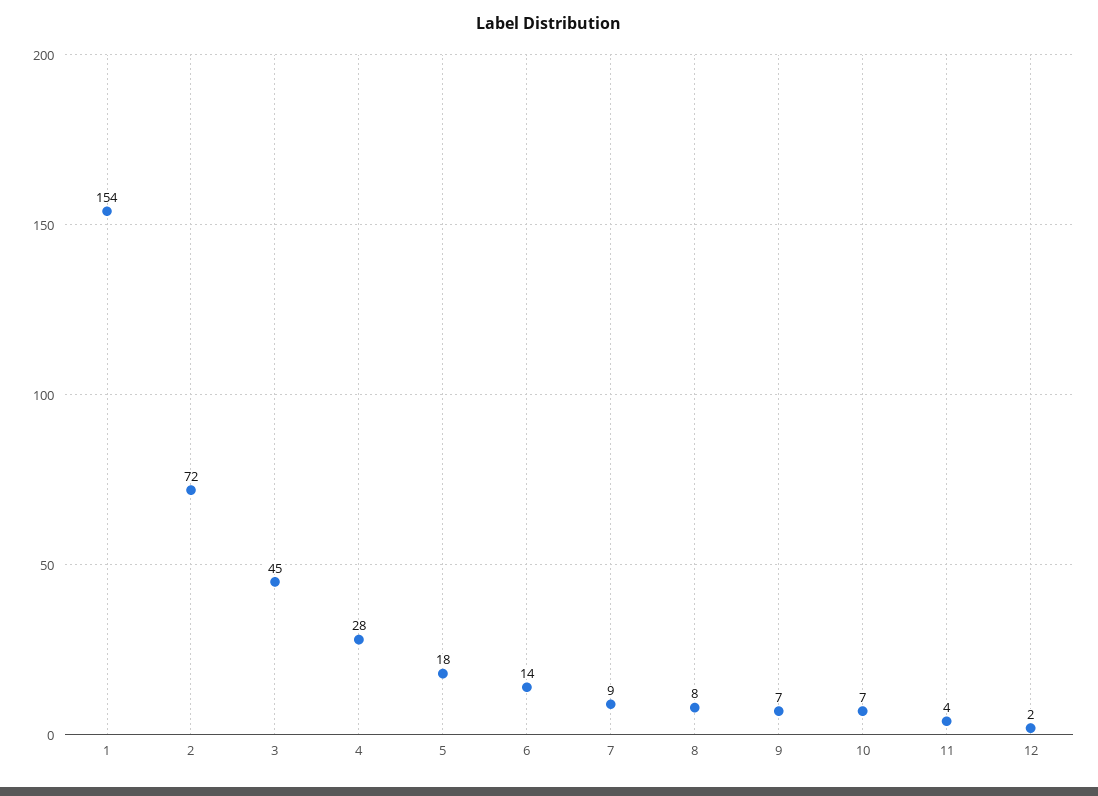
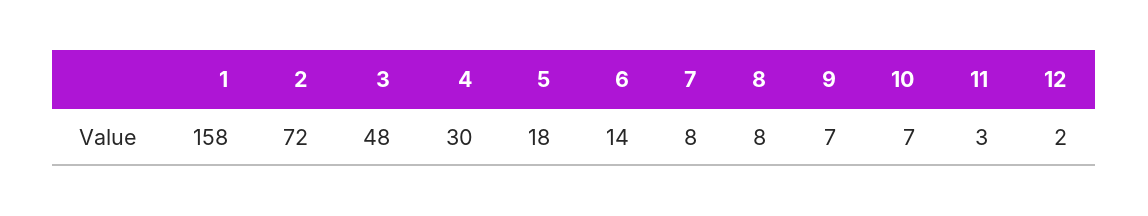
1: 154 -> 158
3: 45 -> 48
4: 28 -> 30
7: 9 -> 8
11: 4 -> 3

